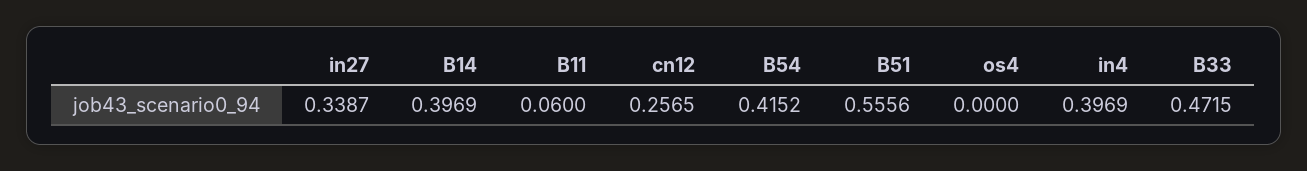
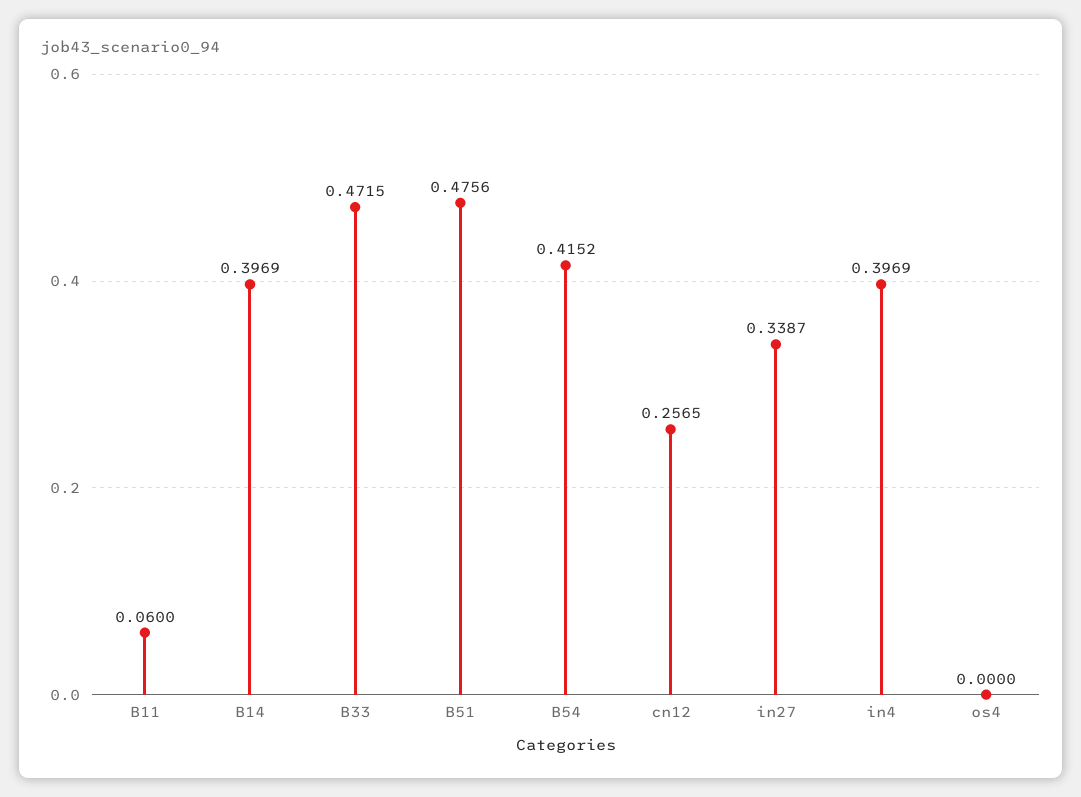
B51: 0.5556 -> 0.4756

